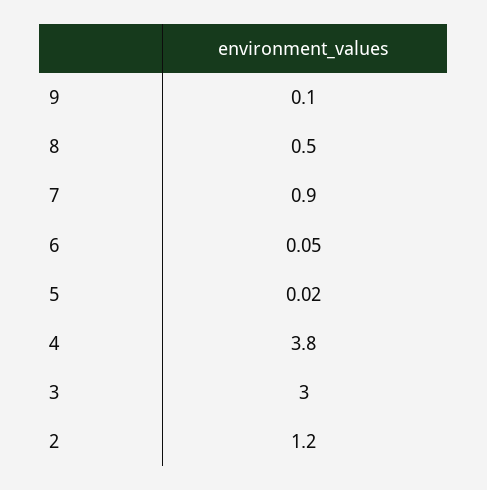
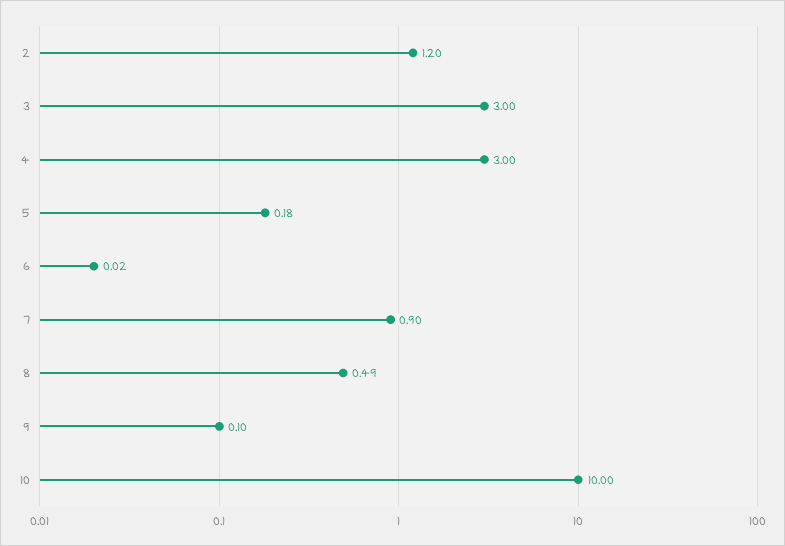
8: 0.5 -> 0.49
6: 0.05 -> 0.02
5: 0.02 -> 0.18
4: 3.8 -> 3
10: none -> 10

